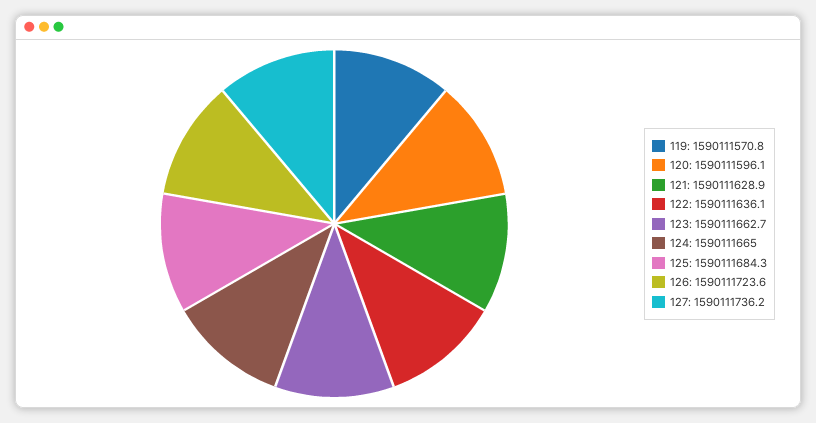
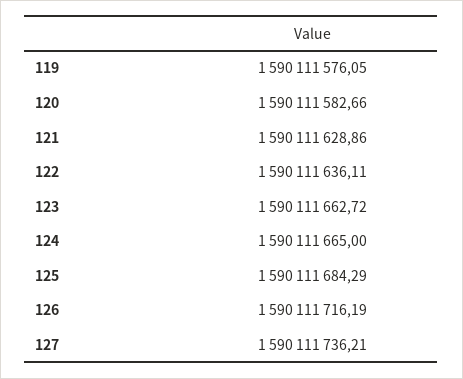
119: 1590111570.8 -> 1590111576.05
120: 1590111596.1 -> 1590111582.66
126: 1590111723.6 -> 1590111716.19

